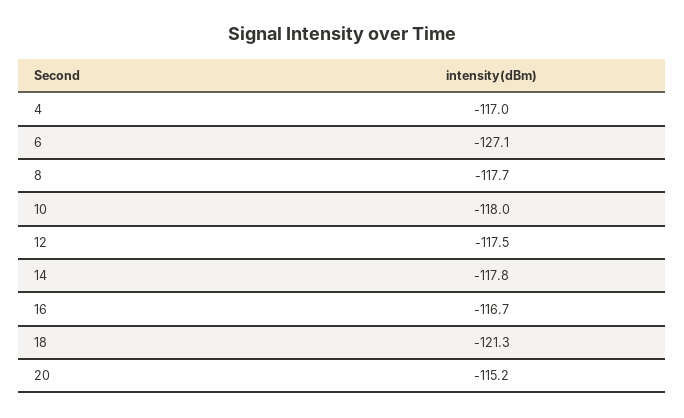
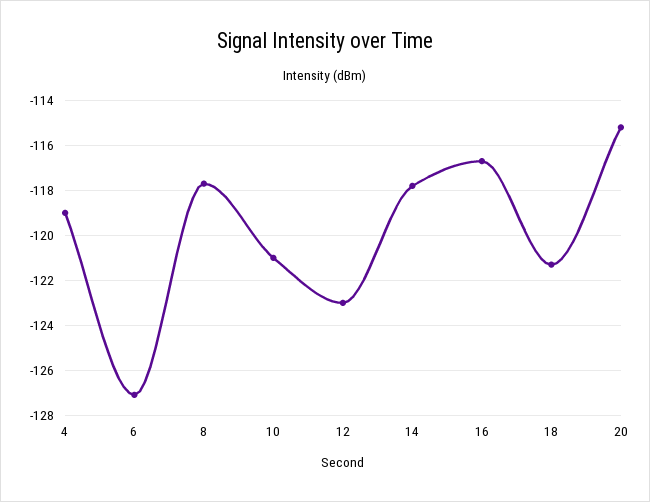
4: -117 -> -119
10: -118 -> -121
12: -117.5 -> -123

